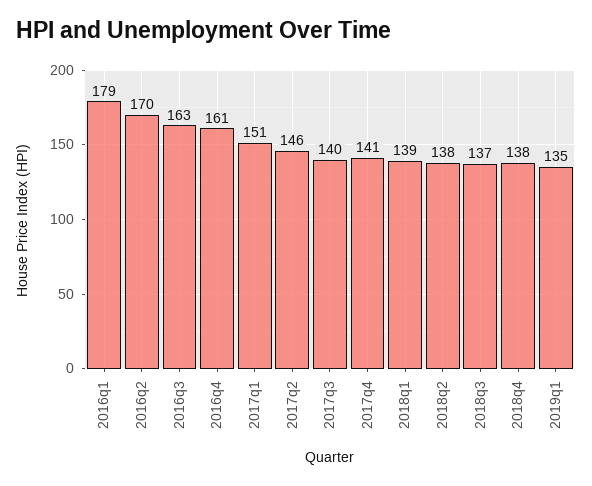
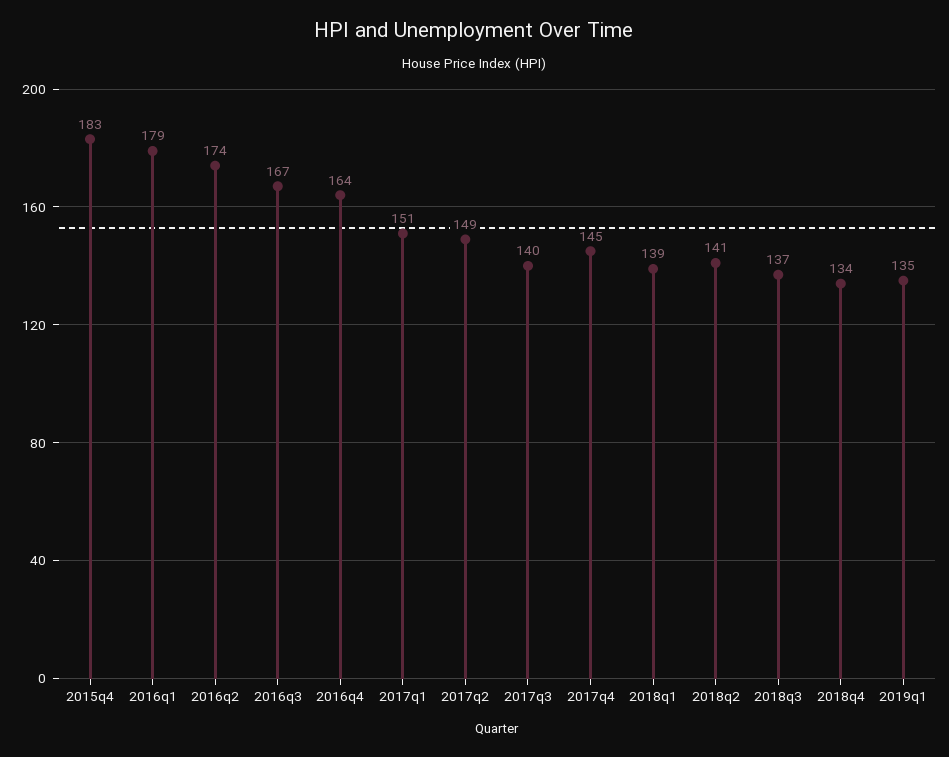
2016q2: 170 -> 174
2016q3: 163 -> 167
2016q4: 161 -> 164
2017q2: 146 -> 149
2017q4: 141 -> 145
2018q2: 138 -> 141
2018q4: 138 -> 134
2015q4: none -> 183

